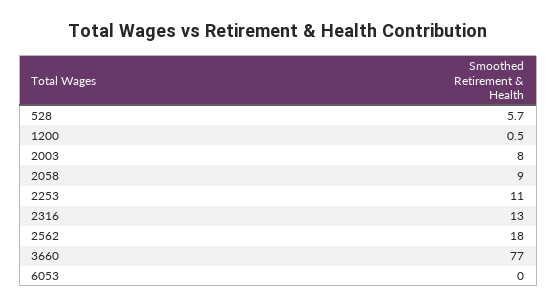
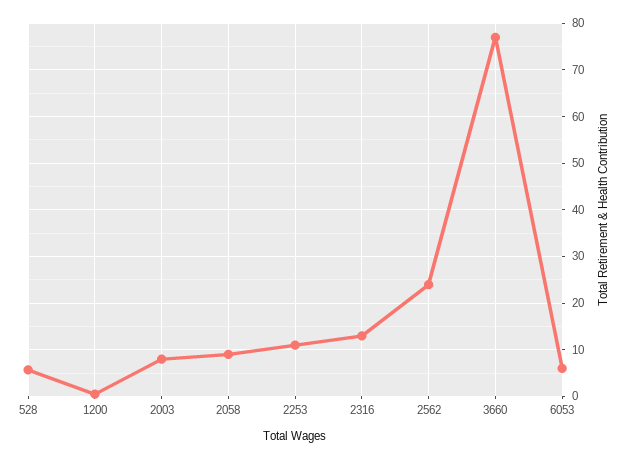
2562: 18 -> 24
6053: 0 -> 6

